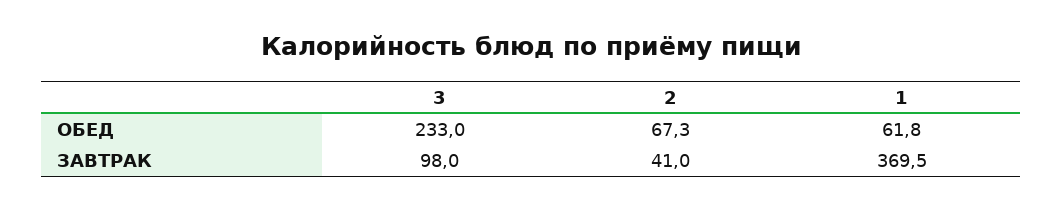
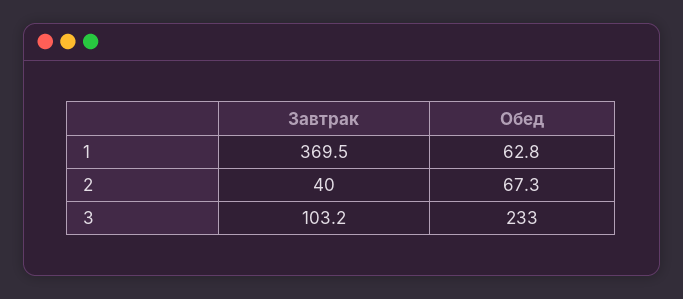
1, ОБЕД: 61.8 -> 62.8
3, ЗАВТРАК: 98 -> 103.2
2, ЗАВТРАК: 41 -> 40

